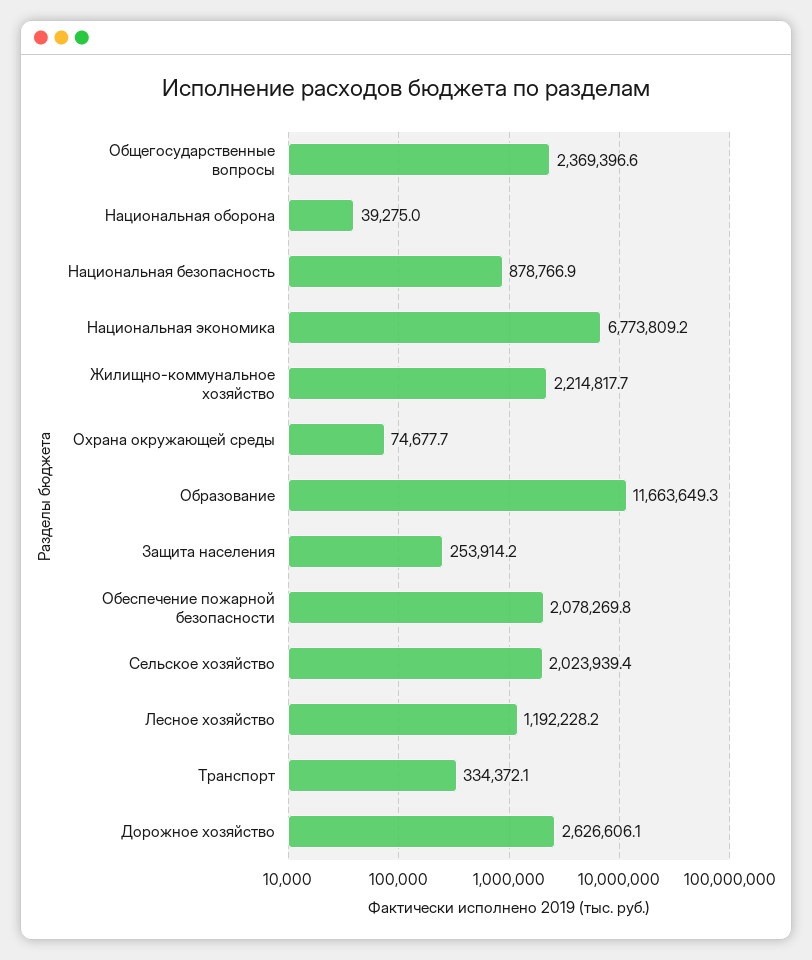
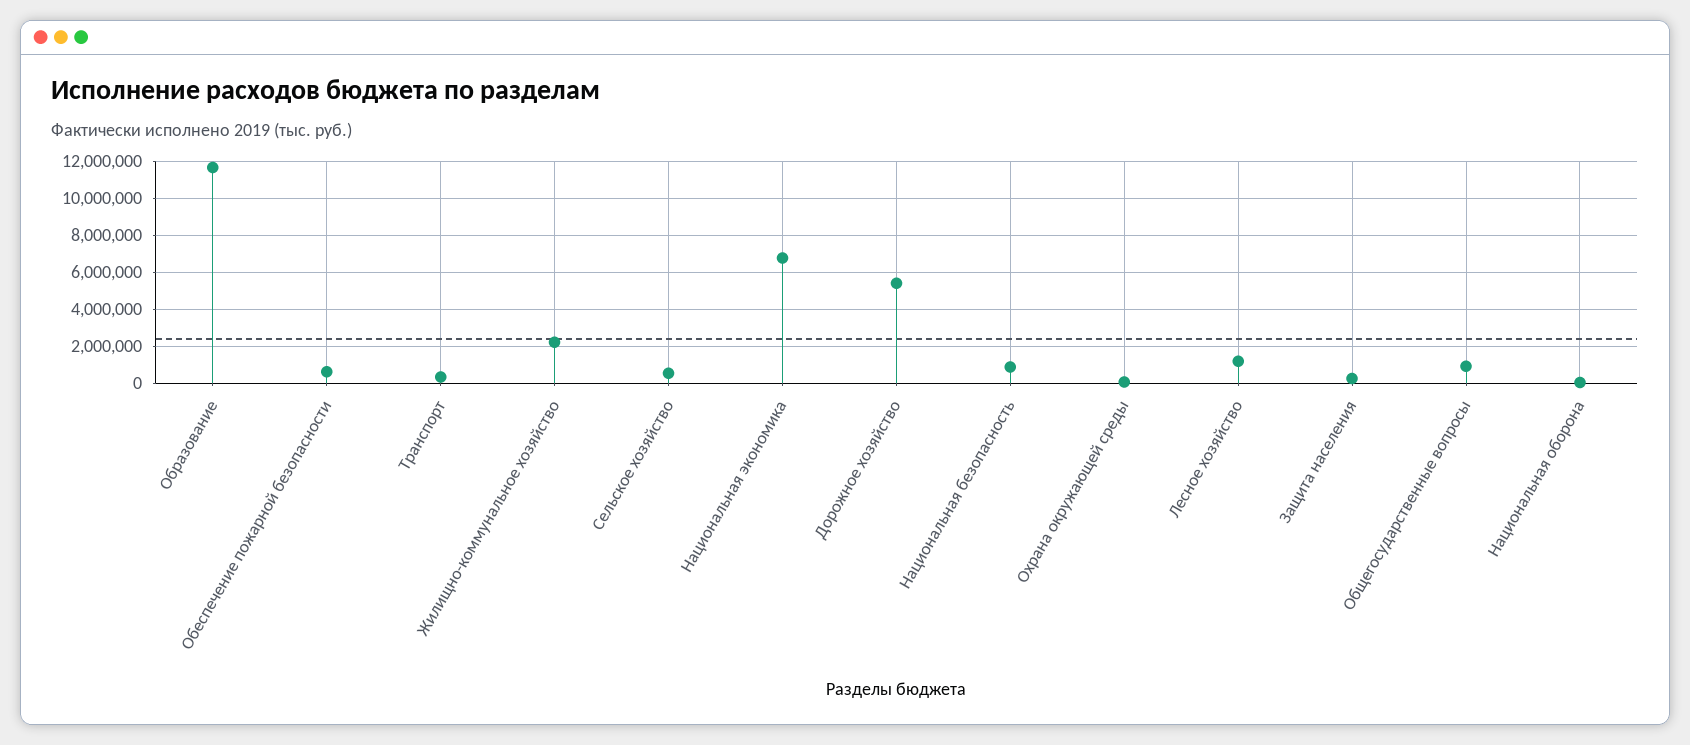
Общегосударственные вопросы: 2369396.6 -> 1000000
Обеспечение пожарной безопасности: 2078269.8 -> 500000
Сельское хозяйство: 2023939.4 -> 500000
Дорожное хозяйство: 2626606.1 -> 5500000

